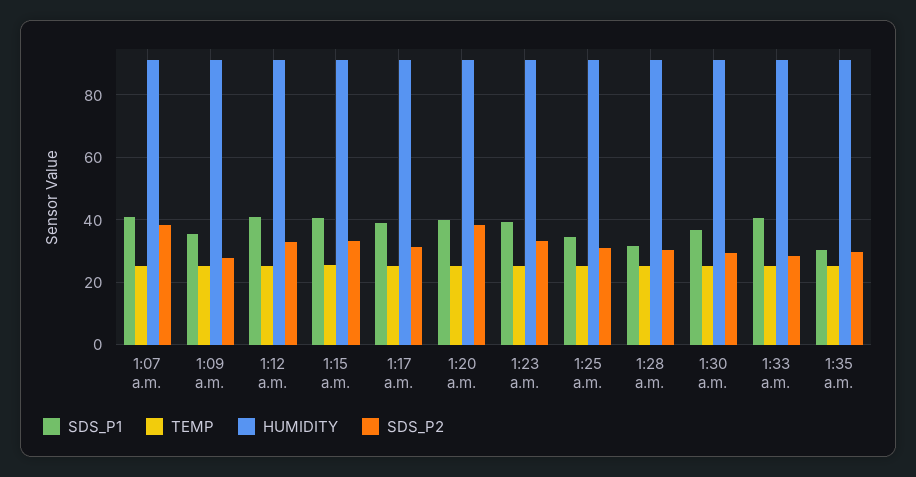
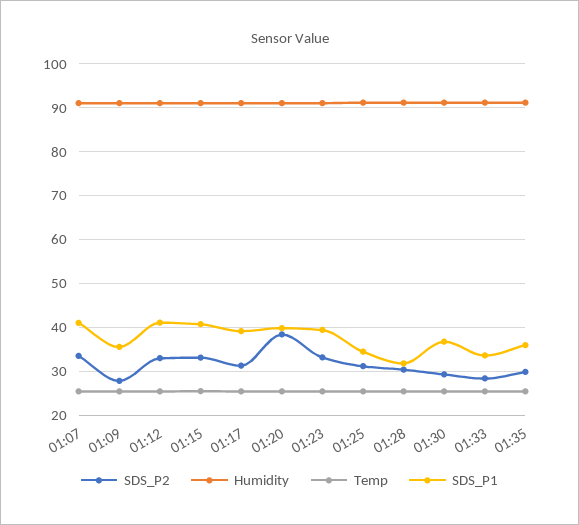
SDS_P2, 1:07 a.m.: 38 -> 34
SDS_P1, 1:33 a.m.: 40 -> 34
SDS_P1, 1:35 a.m.: 30 -> 36

